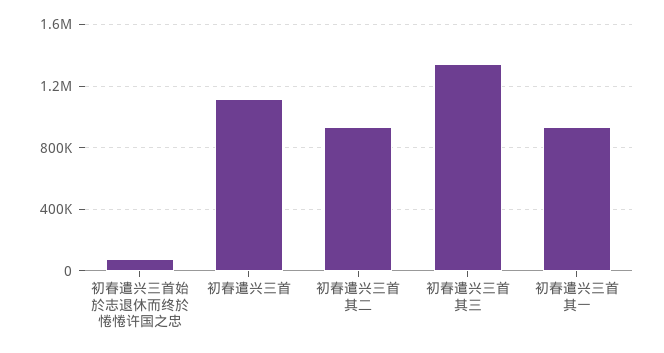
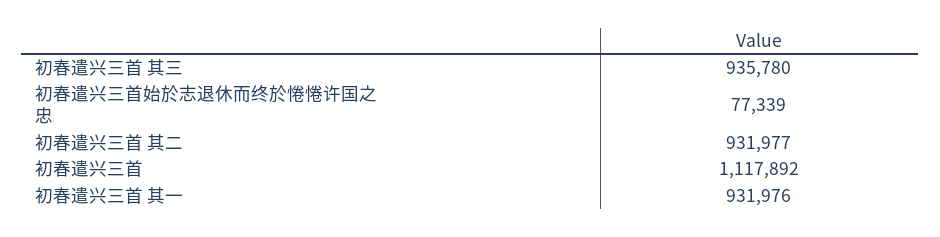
初春遣兴三首 其三: 1350000 -> 935780

